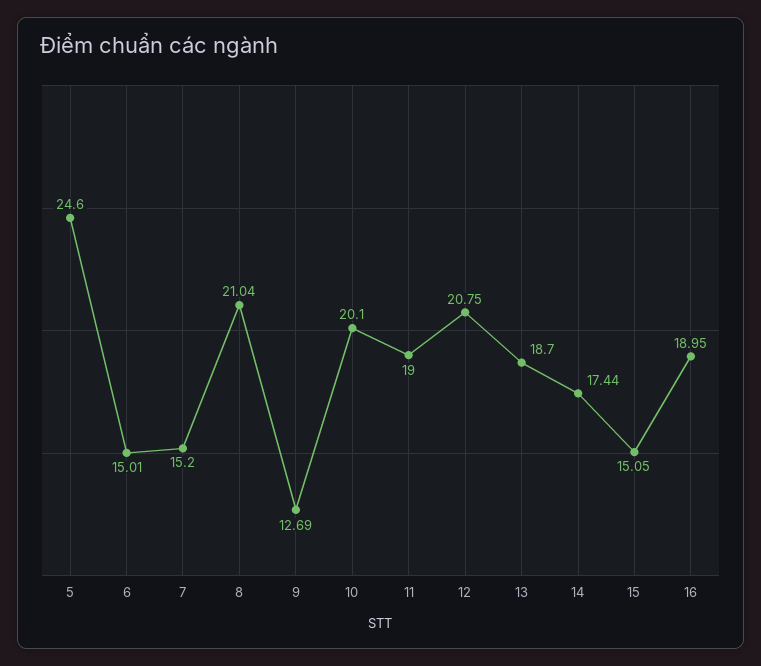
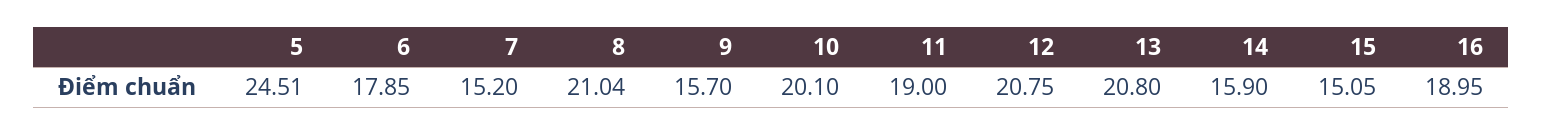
5: 24.6 -> 24.51
6: 15.01 -> 17.85
9: 12.69 -> 15.7
13: 18.7 -> 20.8
14: 17.44 -> 15.9

